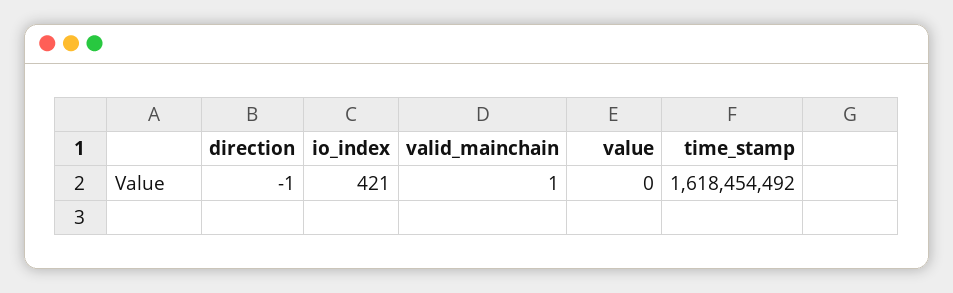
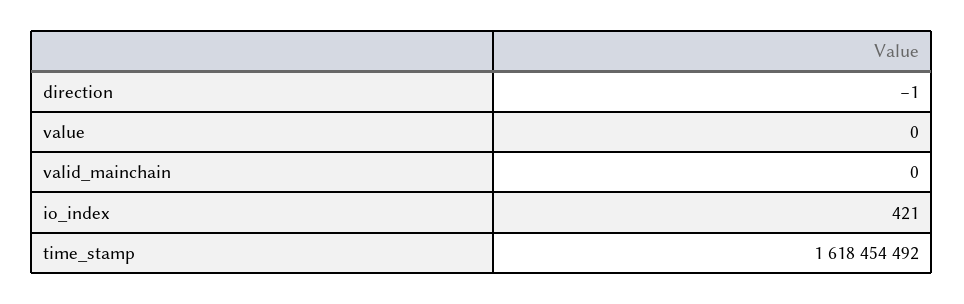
valid_mainchain: 1 -> 0

